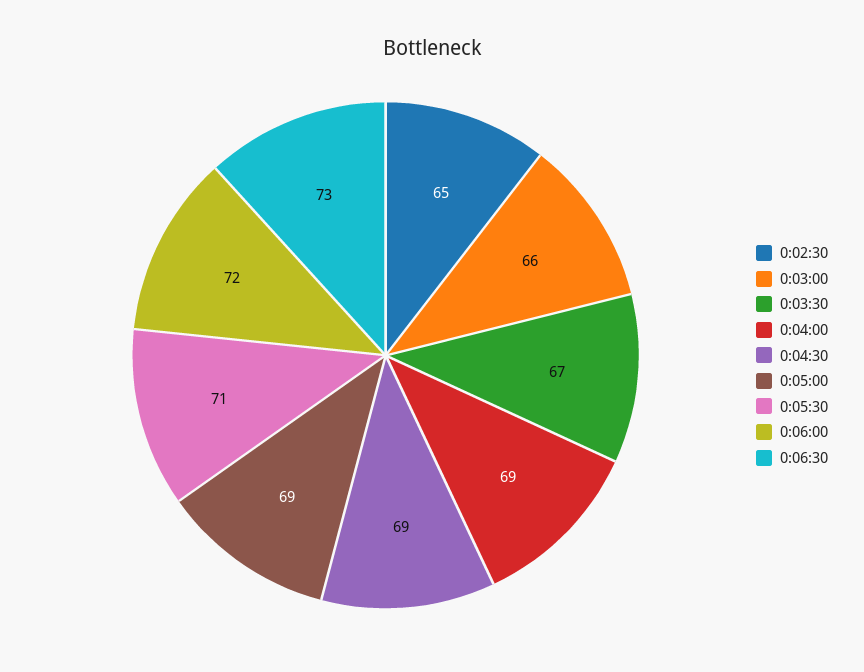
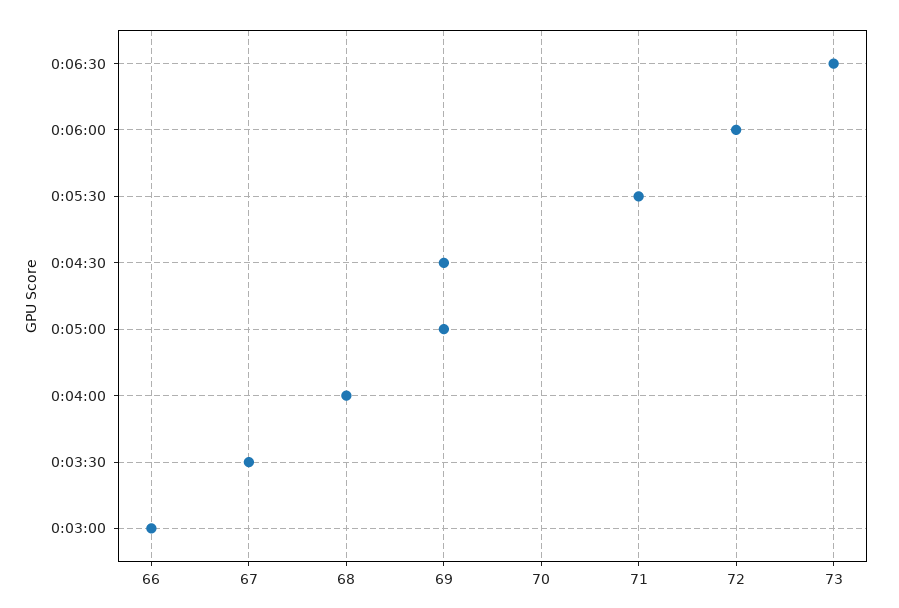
0:02:30: 65 -> none
0:04:00: 69 -> 68

